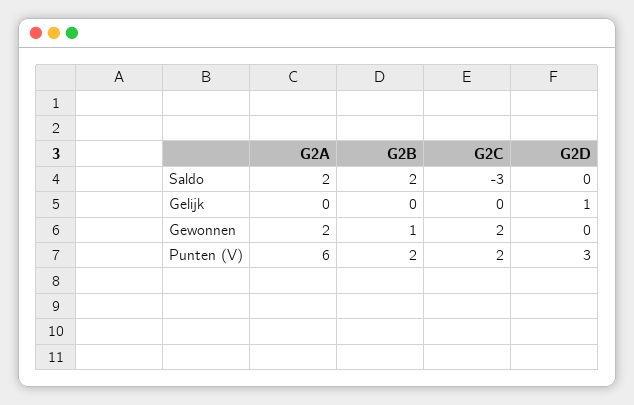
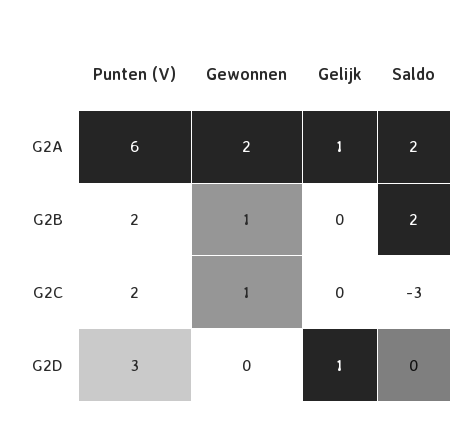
G2A, Gelijk: 0 -> 1
G2C, Gewonnen: 2 -> 1

